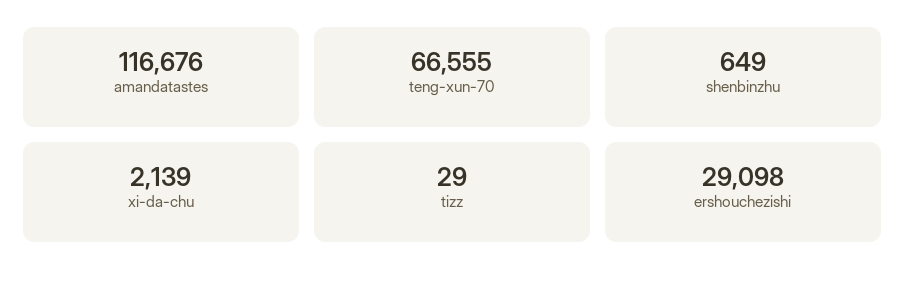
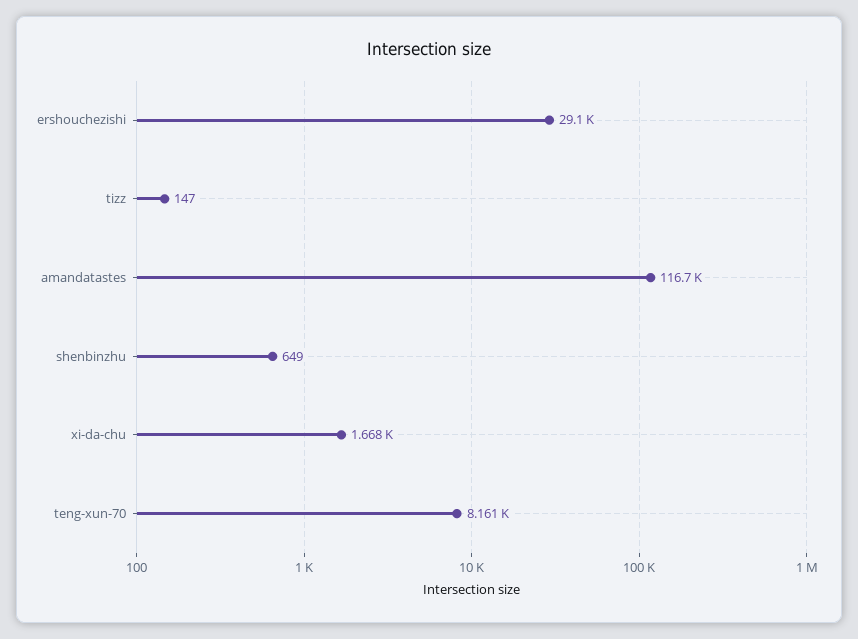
teng-xun-70: 66555 -> 8161
xi-da-chu: 2139 -> 1668
tizz: 29 -> 147

